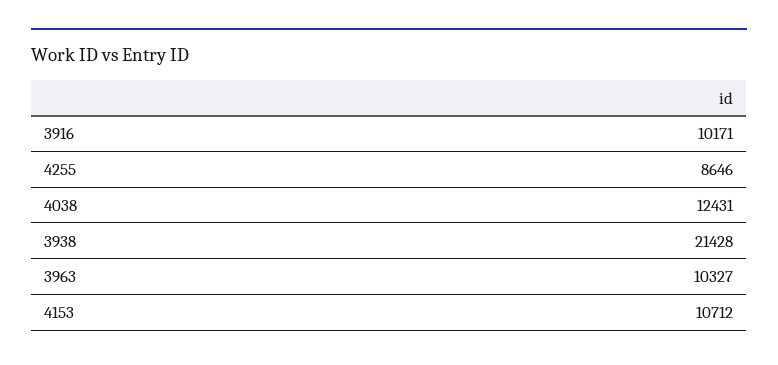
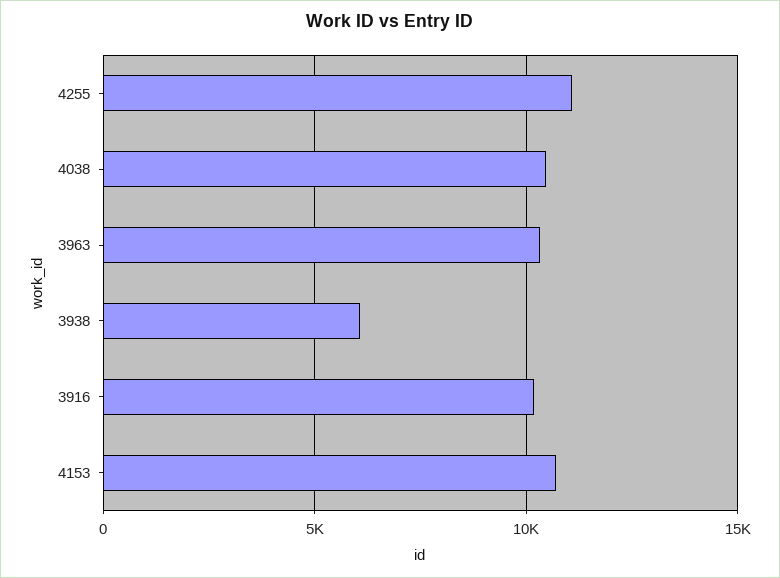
4255: 8646 -> 11000
4038: 12431 -> 10500
3938: 21428 -> 6000

